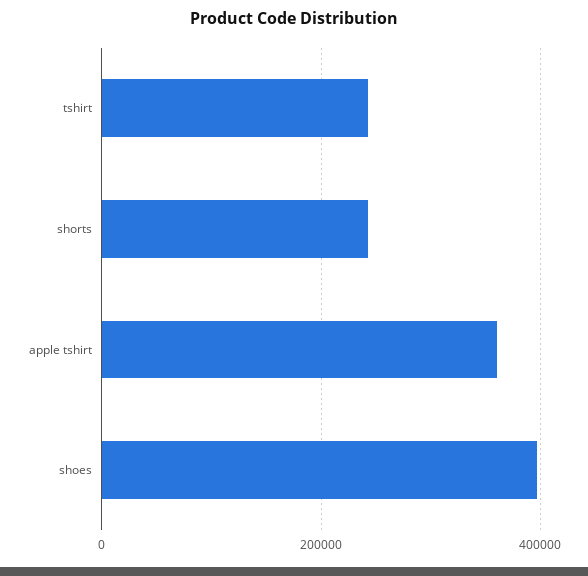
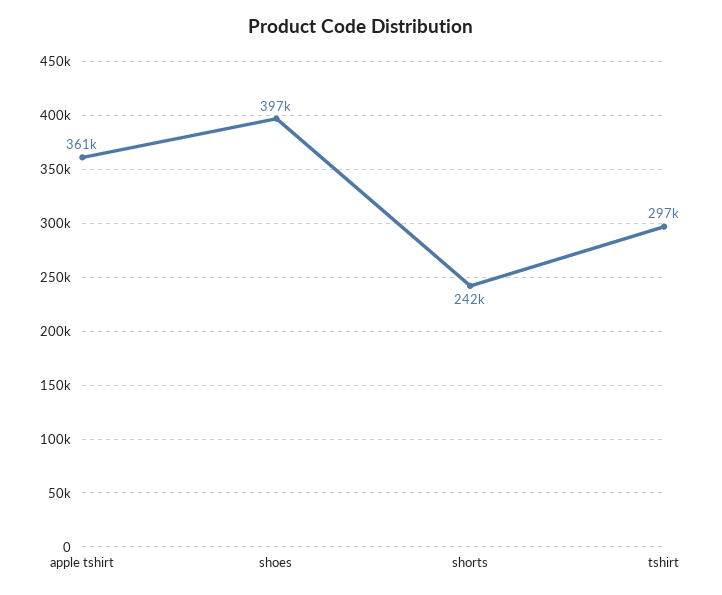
tshirt: 240000 -> 297000

